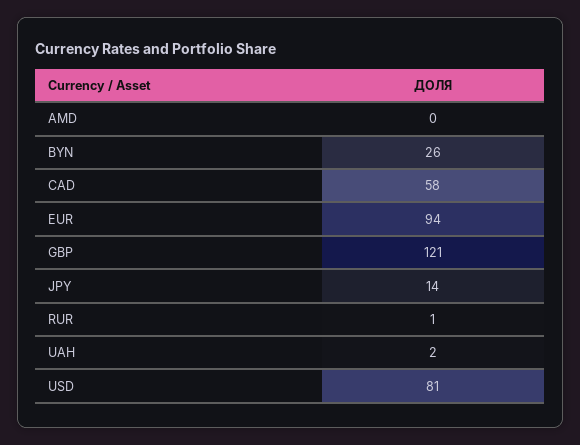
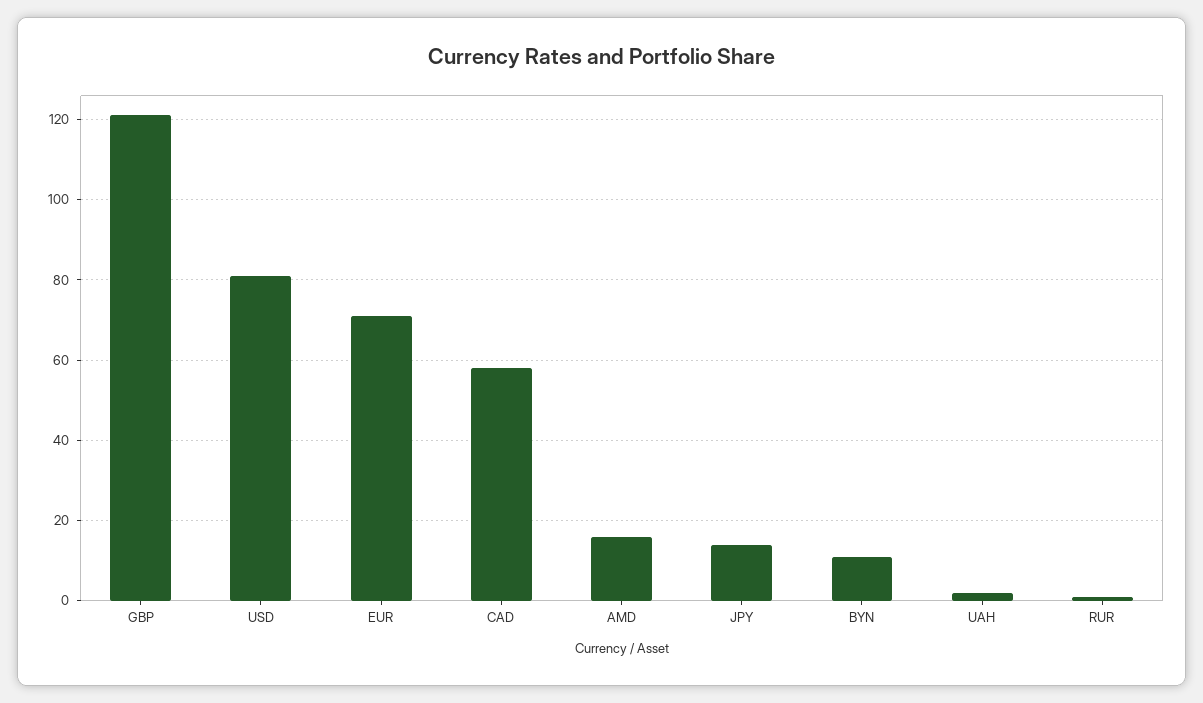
AMD: 0 -> 15
BYN: 26 -> 10
EUR: 94 -> 70

